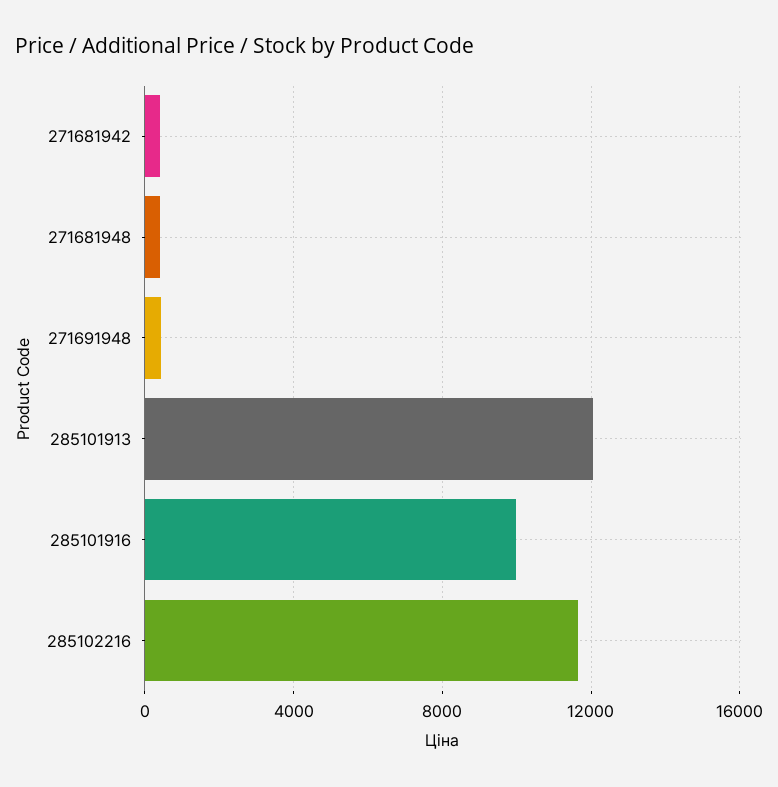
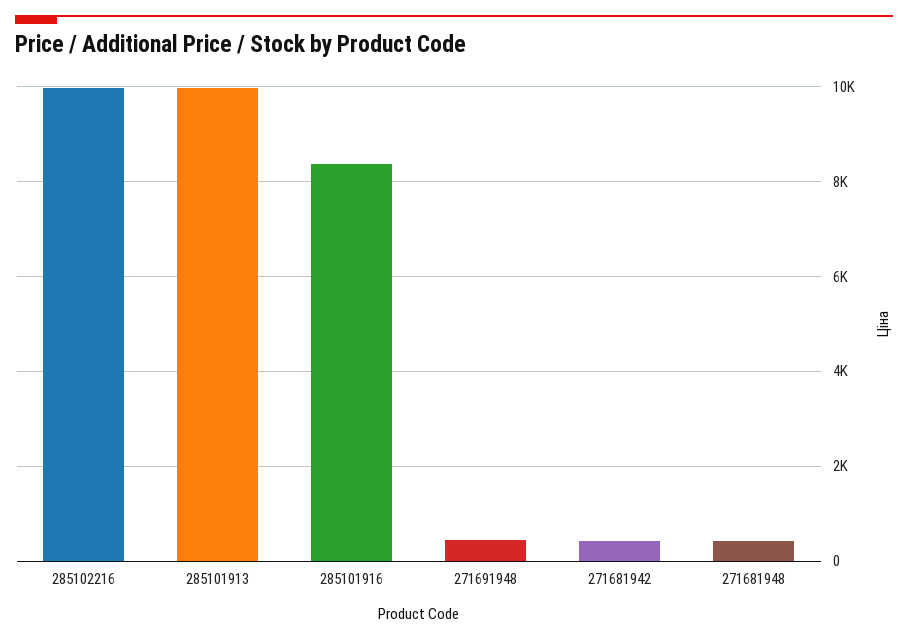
285101913: 12000 -> 10000
285101916: 10000 -> 8400
285102216: 11500 -> 10000

